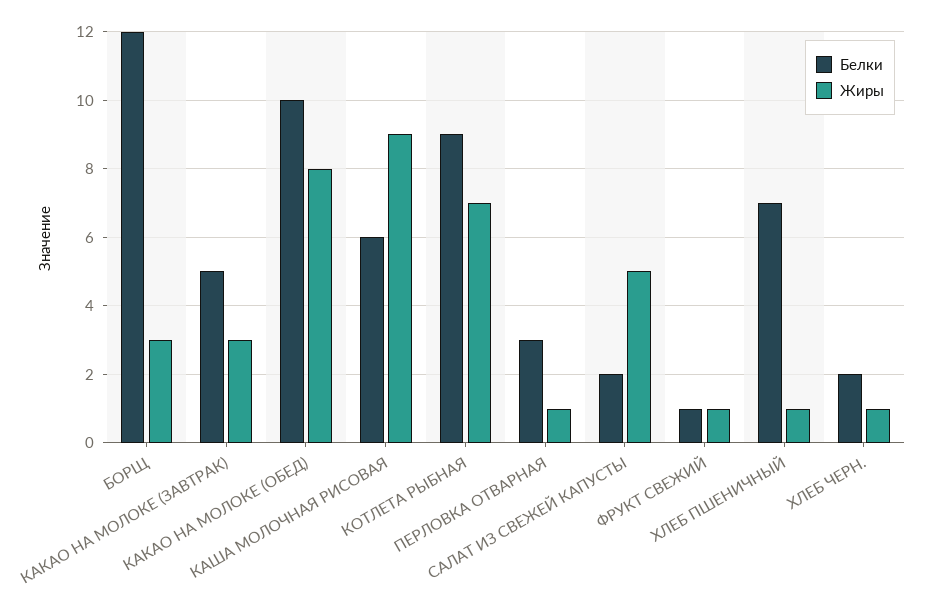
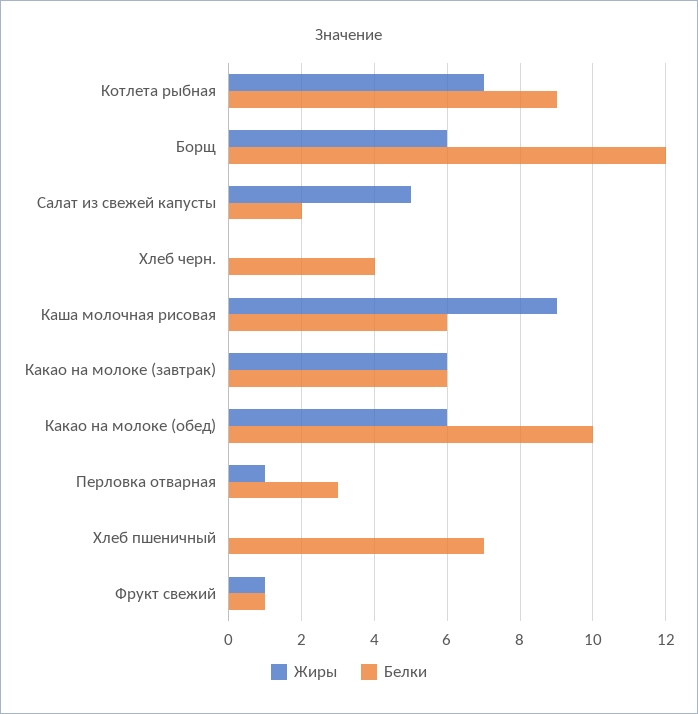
Жиры, БОРЩ: 3 -> 6
Белки, КАКАО НА МОЛОКЕ (ЗАВТРАК): 5 -> 6
Жиры, КАКАО НА МОЛОКЕ (ЗАВТРАК): 3 -> 6
Жиры, КАКАО НА МОЛОКЕ (ОБЕД): 8 -> 6
Жиры, ХЛЕБ ПШЕНИЧНЫЙ: 1 -> 0
Белки, ХЛЕБ ЧЕРН.: 2 -> 4
Жиры, ХЛЕБ ЧЕРН.: 1 -> 0

